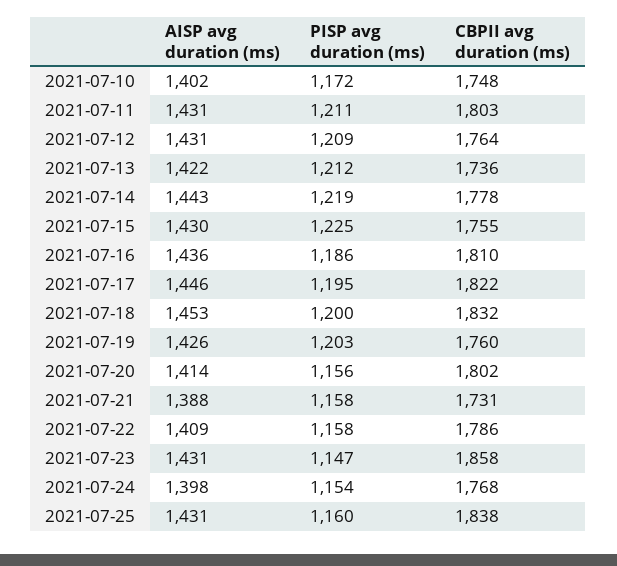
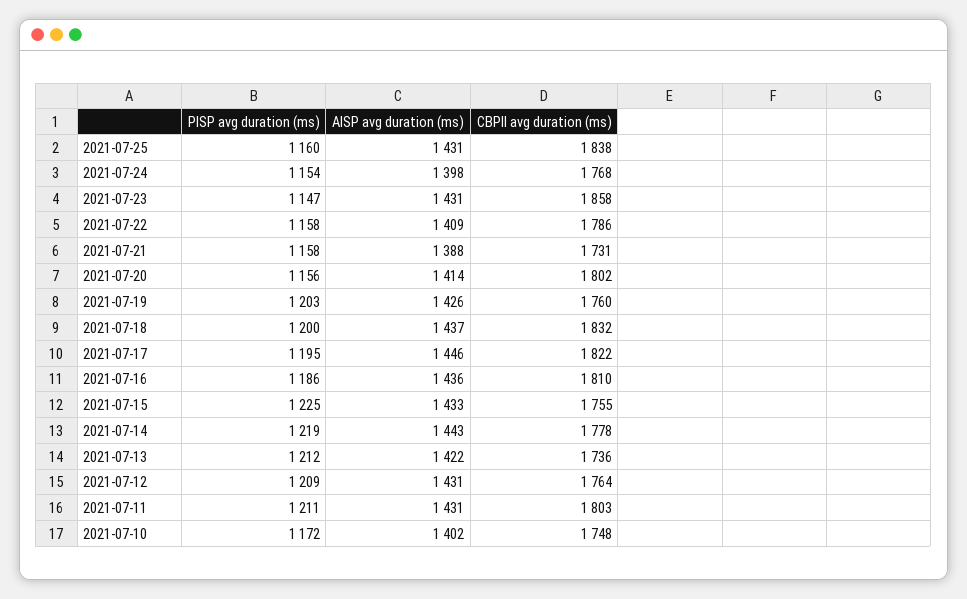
AISP avg duration (ms), 2021-07-15: 1430 -> 1433
AISP avg duration (ms), 2021-07-18: 1453 -> 1437

